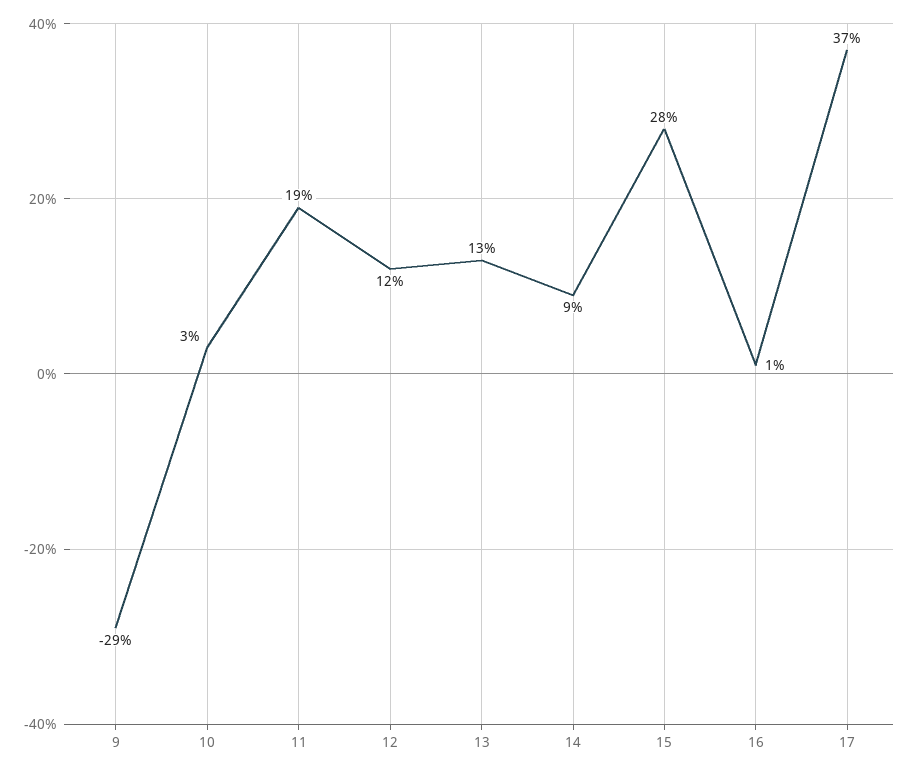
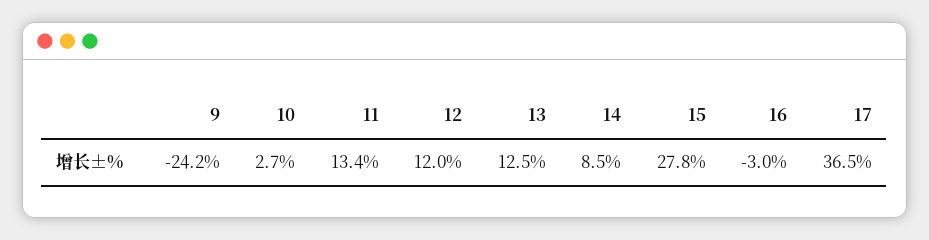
9: -29 -> -24.2
11: 19 -> 13.4
16: 1 -> -3

